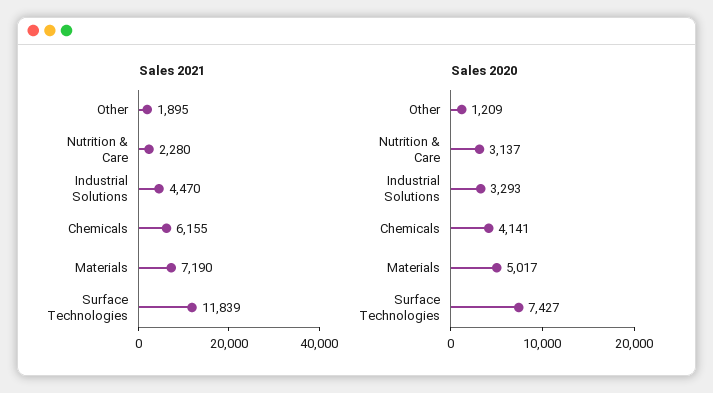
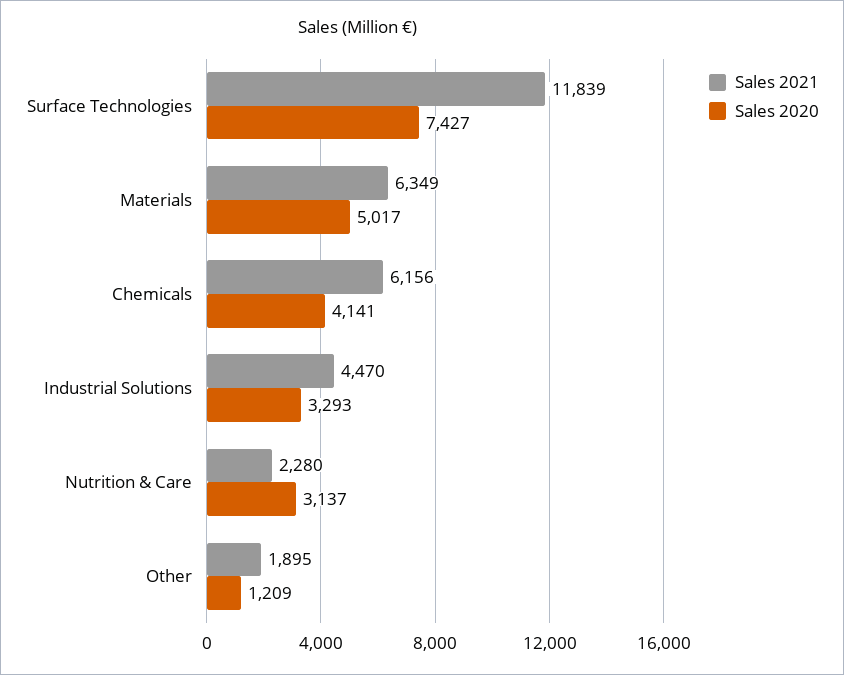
Sales 2021, Chemicals: 6155 -> 6156
Sales 2021, Materials: 7190 -> 6349

